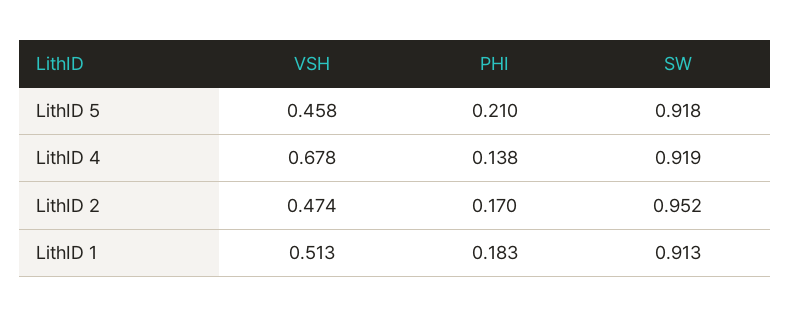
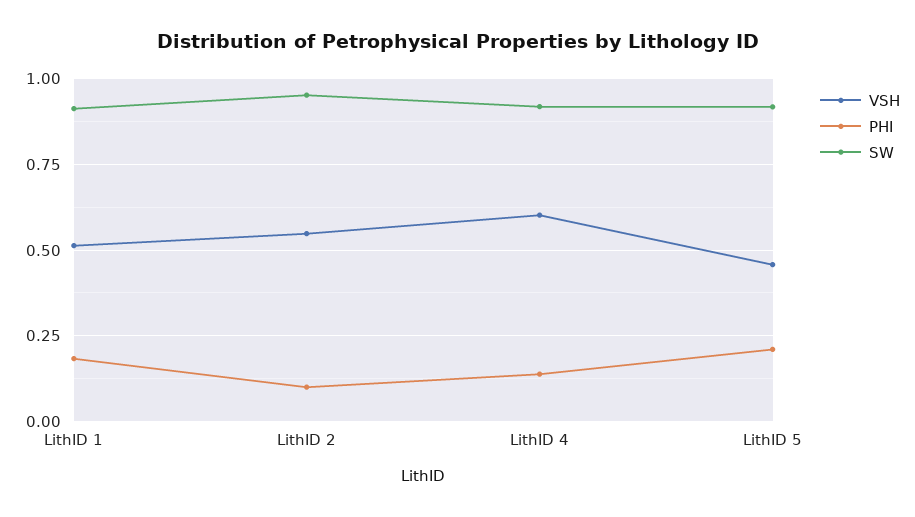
VSH, LithID 4: 0.678 -> 0.6
VSH, LithID 2: 0.474 -> 0.55
PHI, LithID 2: 0.17 -> 0.1

